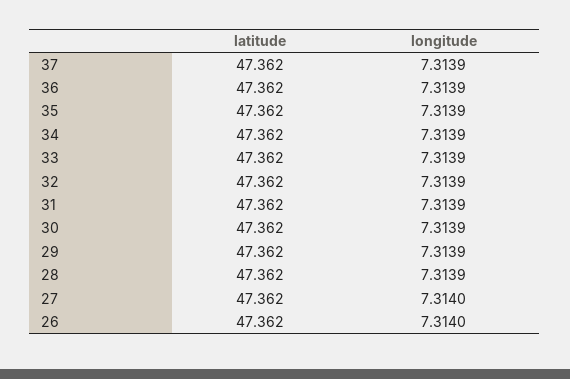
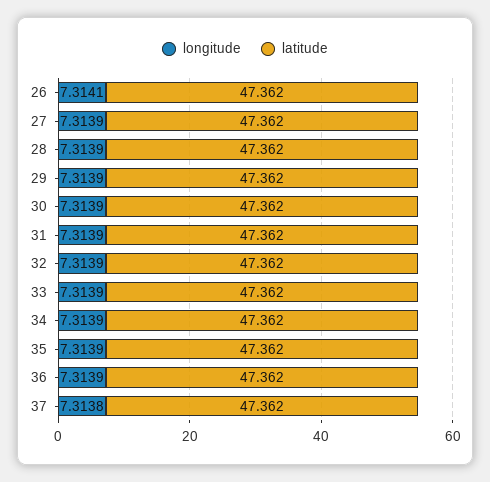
longitude, 37: 7.3139 -> 7.3138
longitude, 27: 7.314 -> 7.3139
longitude, 26: 7.314 -> 7.3141

